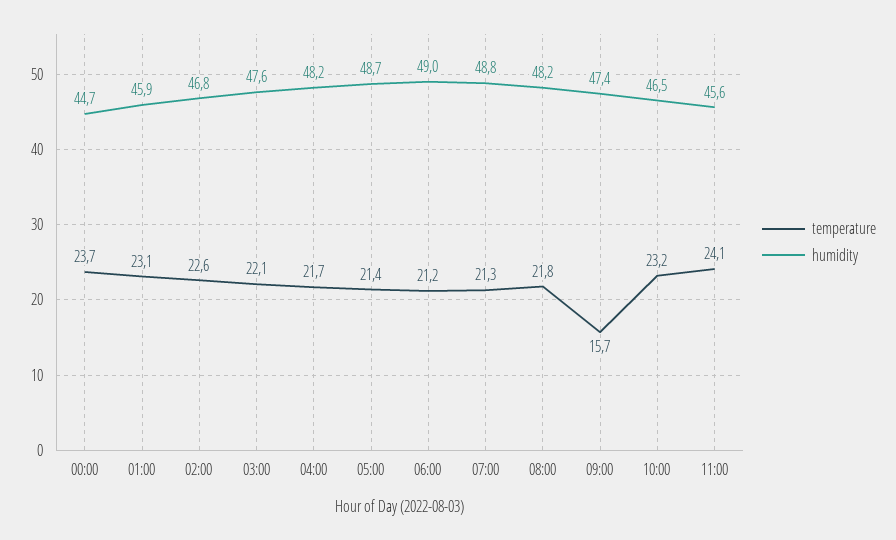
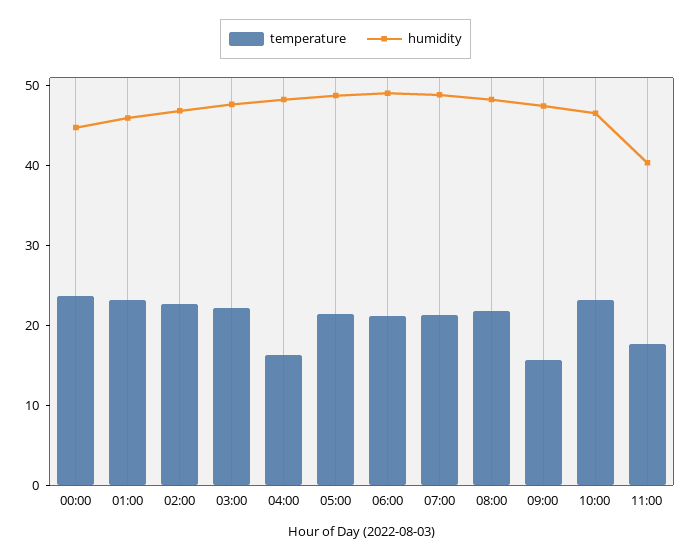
temperature, 04:00: 21.7 -> 16
temperature, 11:00: 24.1 -> 18
humidity, 11:00: 45.6 -> 40

